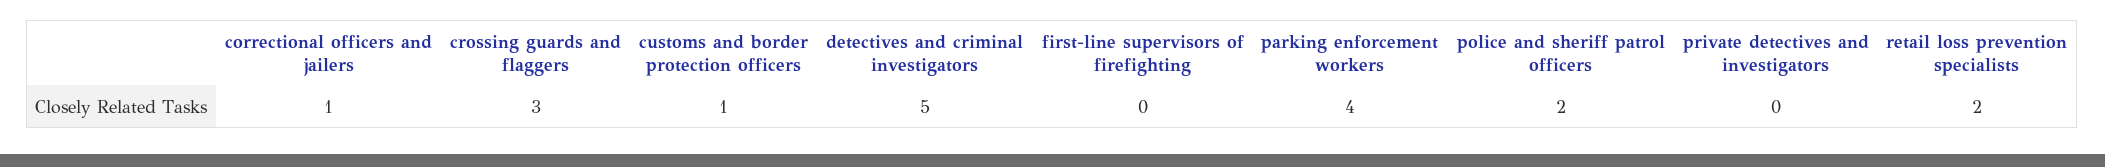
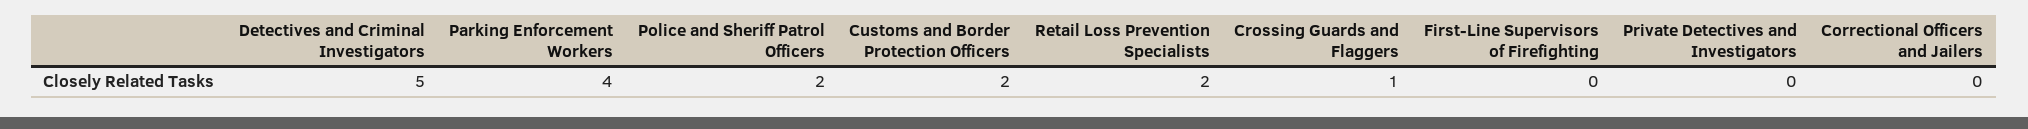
correctional officers and jailers: 1 -> 0
crossing guards and flaggers: 3 -> 1
customs and border protection officers: 1 -> 2

